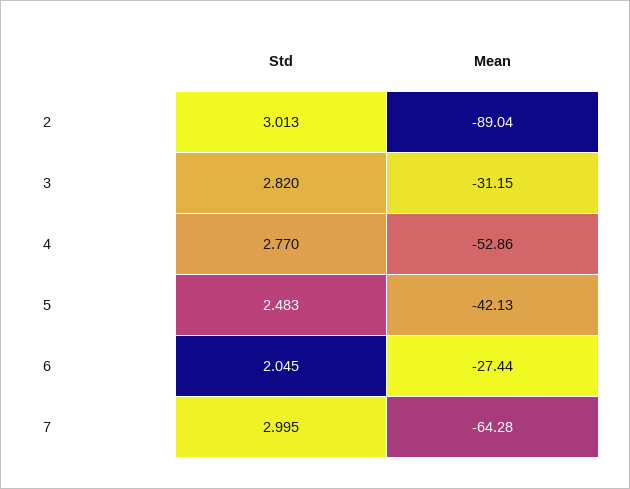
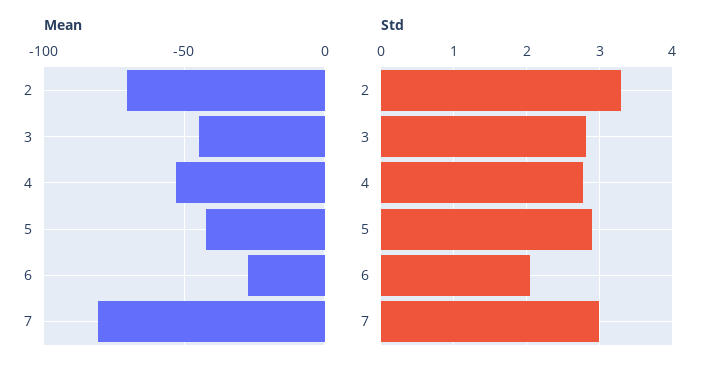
Std, 2: 3.013 -> 3.3
Mean, 2: -89.04 -> -70
Mean, 3: -31.15 -> -45
Std, 5: 2.483 -> 2.9
Mean, 7: -64.28 -> -80

